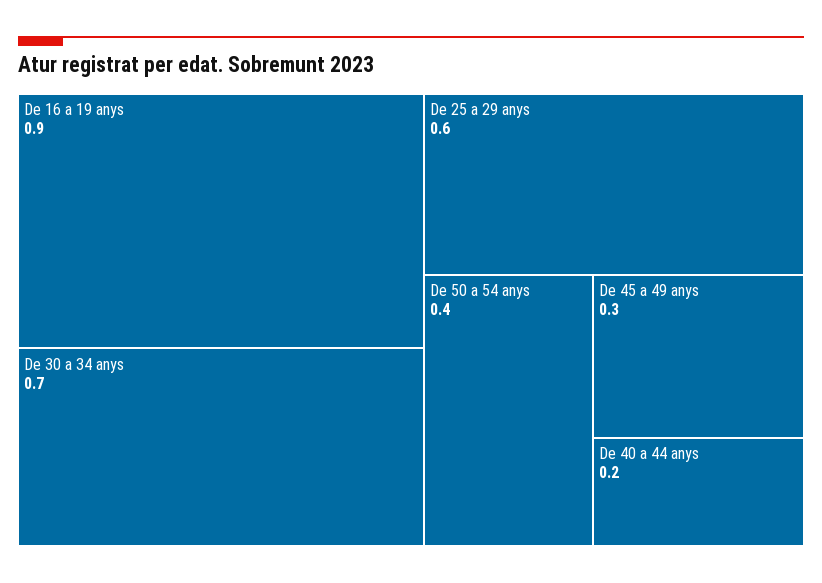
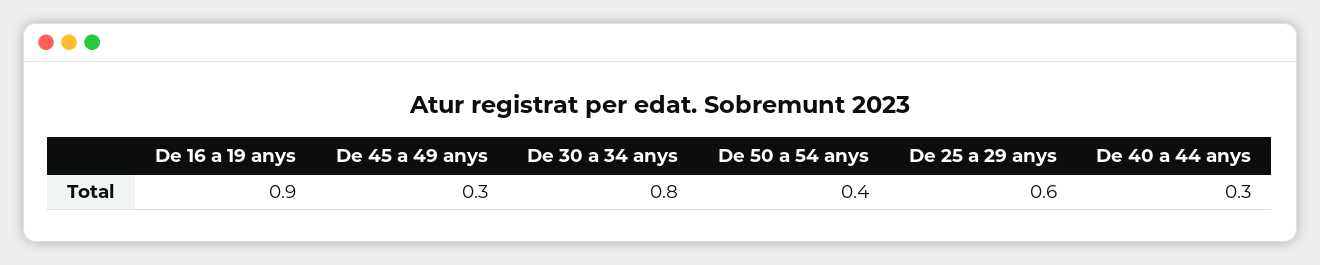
De 30 a 34 anys: 0.7 -> 0.8
De 40 a 44 anys: 0.2 -> 0.3

